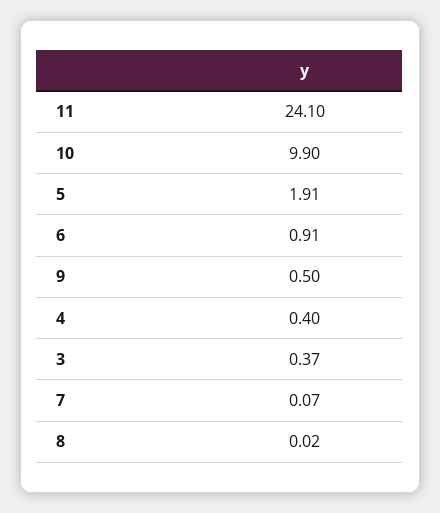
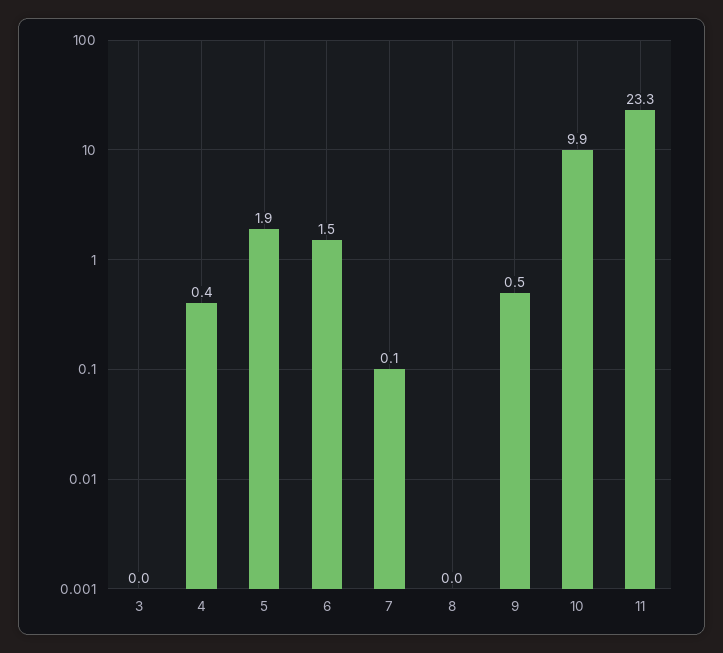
11: 24.1 -> 23.3
6: 0.91 -> 1.5
3: 0.37 -> 0

